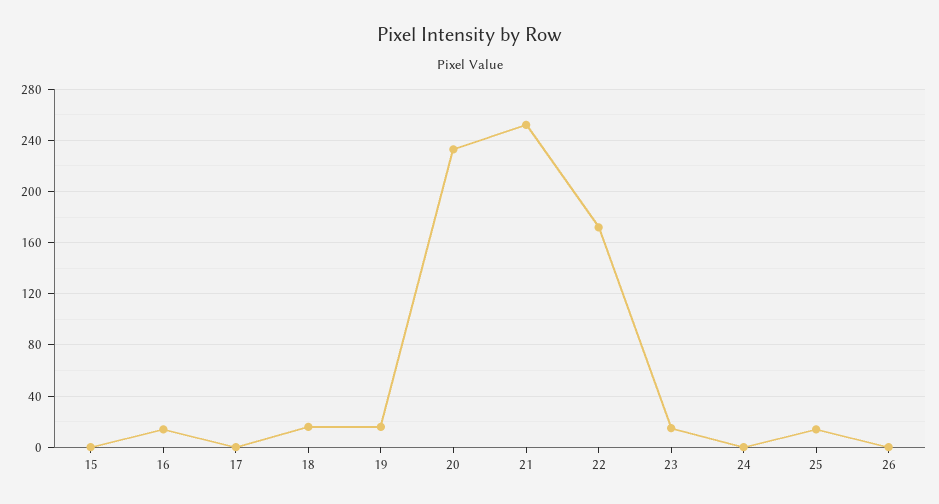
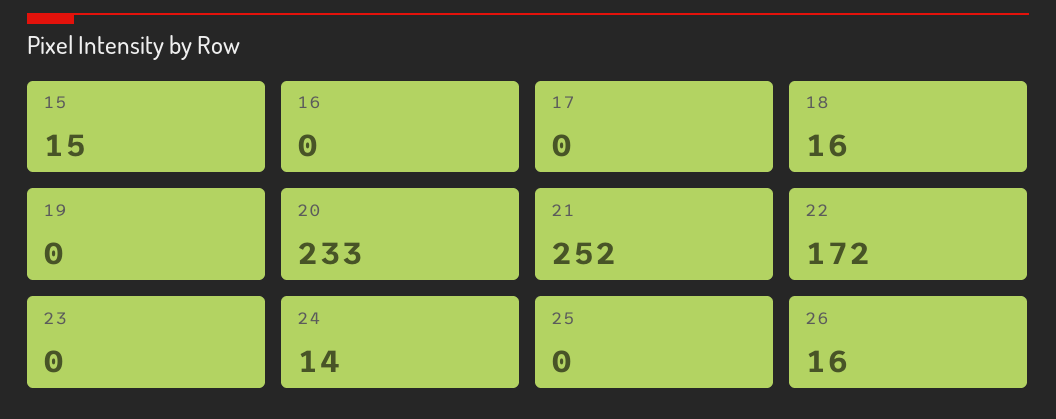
15: 0 -> 15
16: 15 -> 0
19: 15 -> 0
23: 15 -> 0
24: 0 -> 14
25: 15 -> 0
26: 0 -> 16

